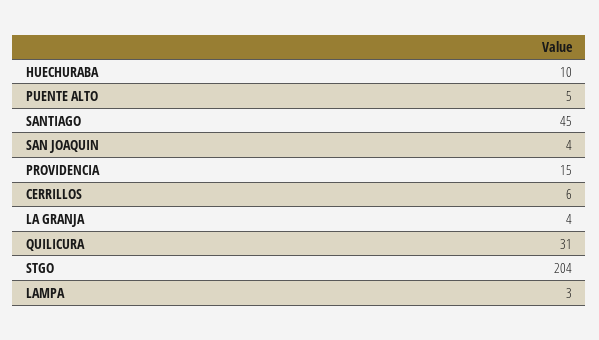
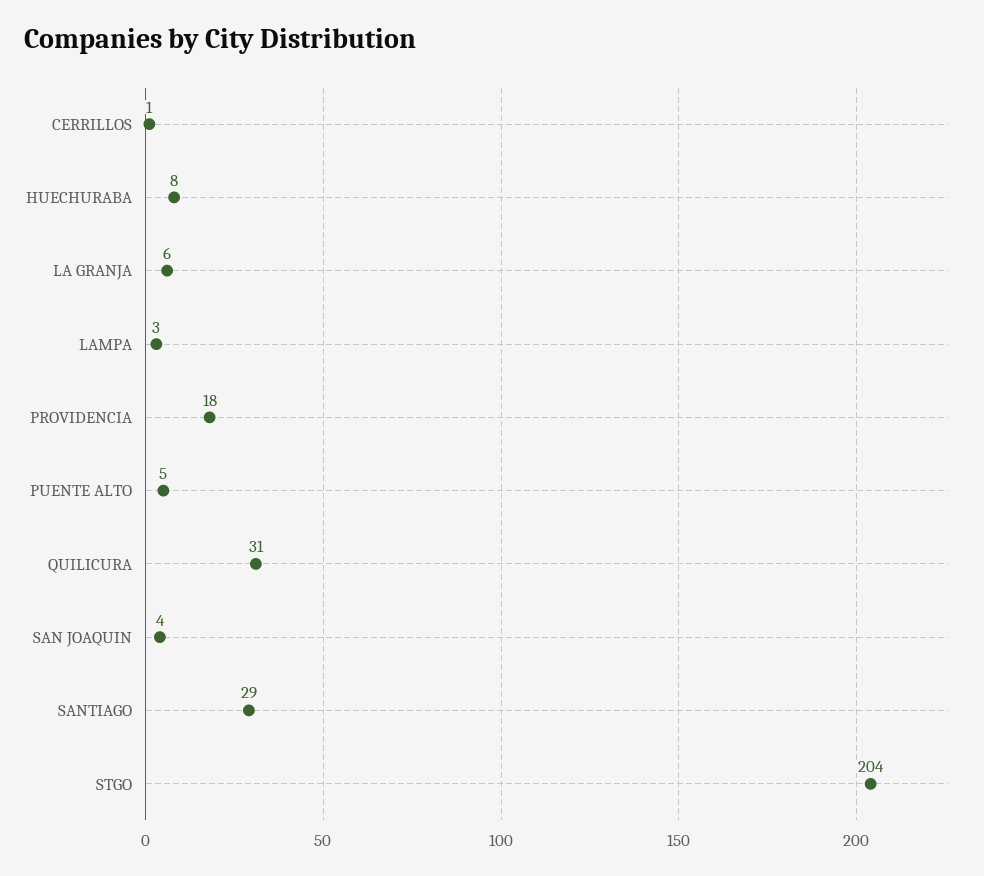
HUECHURABA: 10 -> 8
SANTIAGO: 45 -> 29
PROVIDENCIA: 15 -> 18
CERRILLOS: 6 -> 1
LA GRANJA: 4 -> 6

